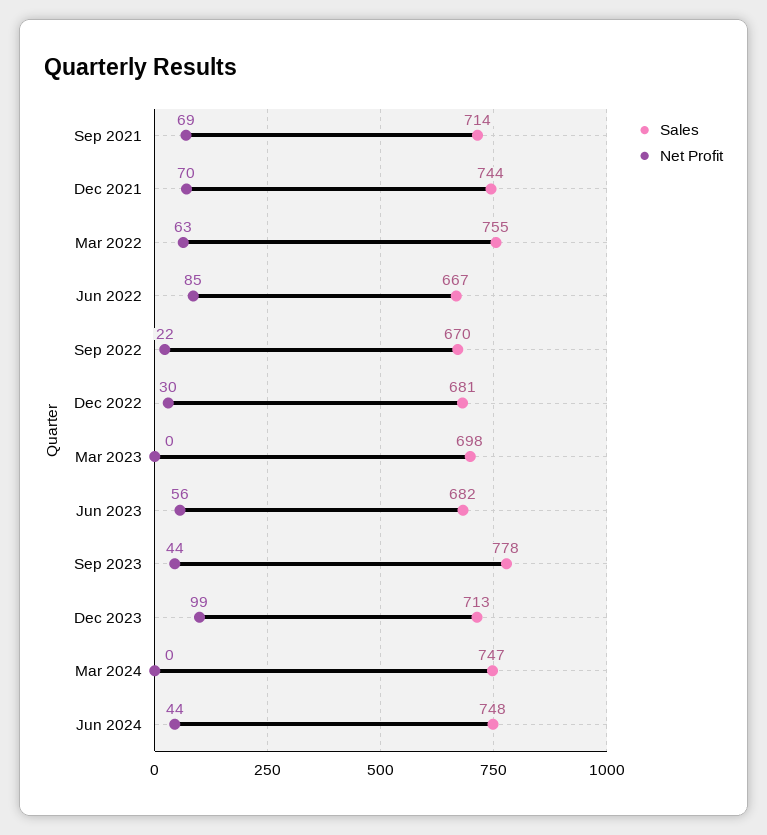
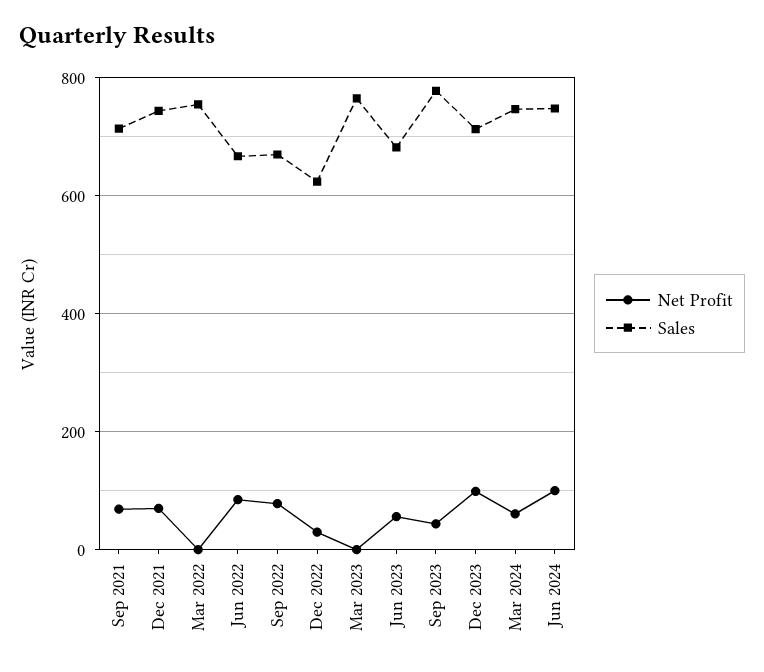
Net Profit, Mar 2022: 63 -> 0
Net Profit, Sep 2022: 22 -> 80
Sales, Dec 2022: 681 -> 620
Sales, Mar 2023: 698 -> 760
Net Profit, Mar 2024: 0 -> 60
Net Profit, Jun 2024: 44 -> 100

